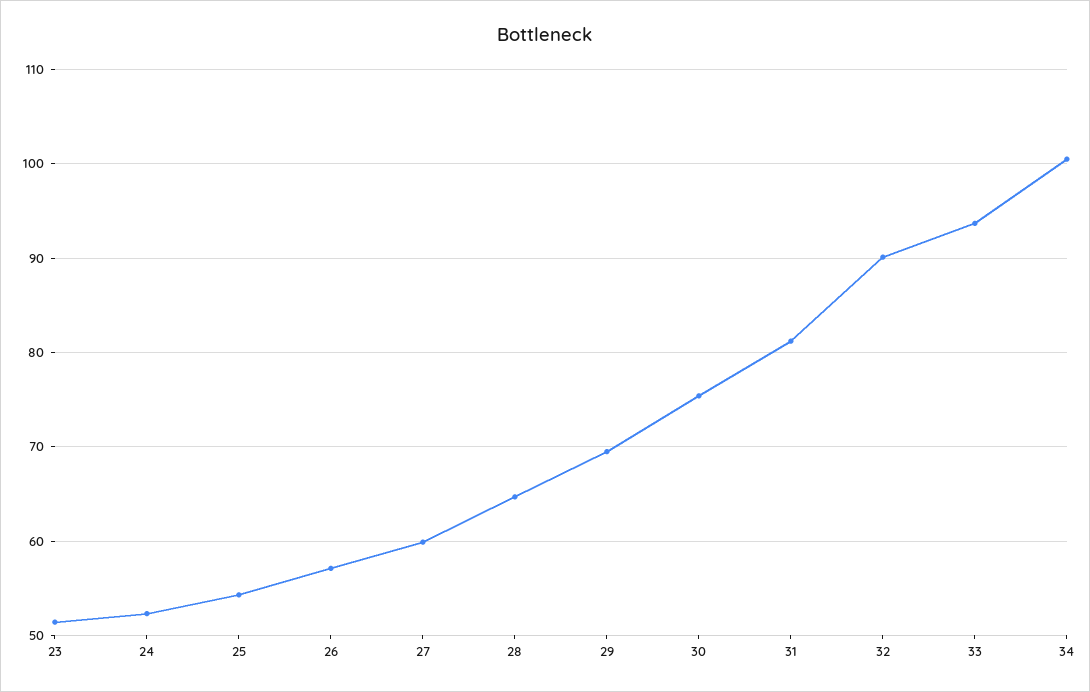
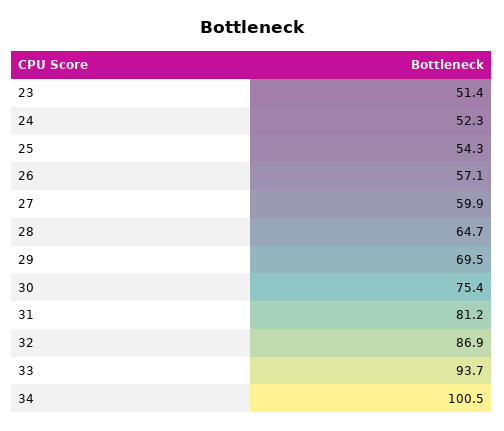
32: 90 -> 86.9

